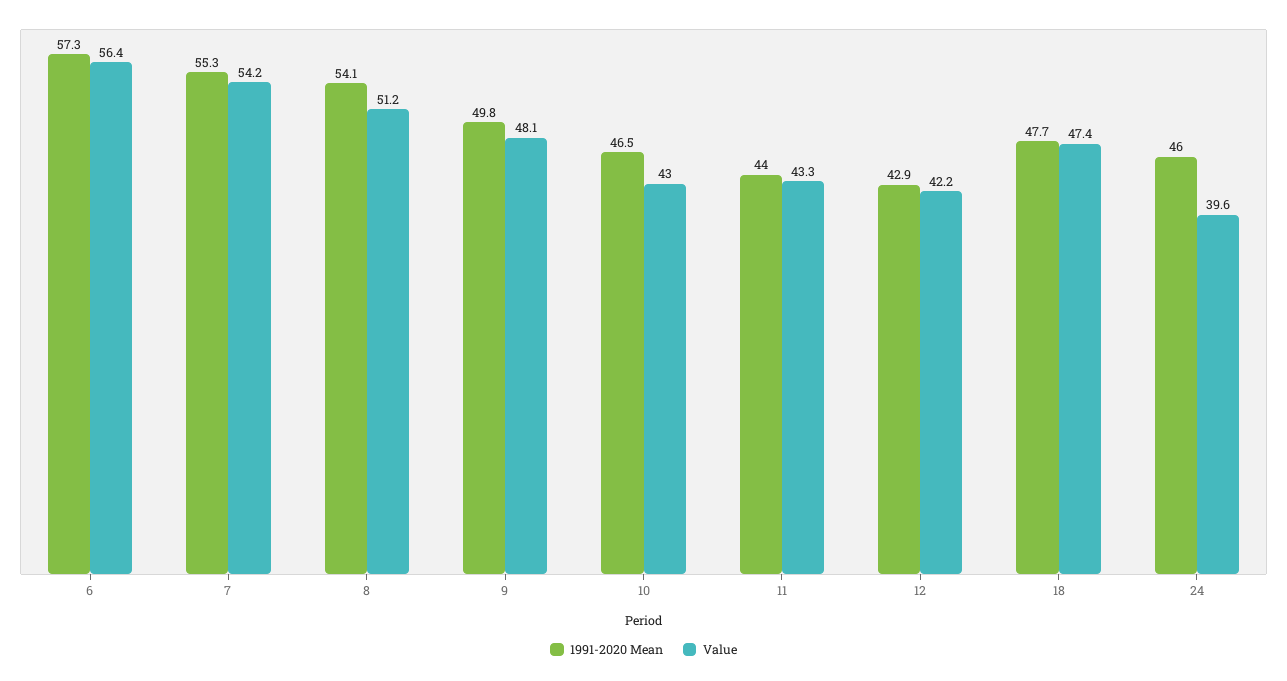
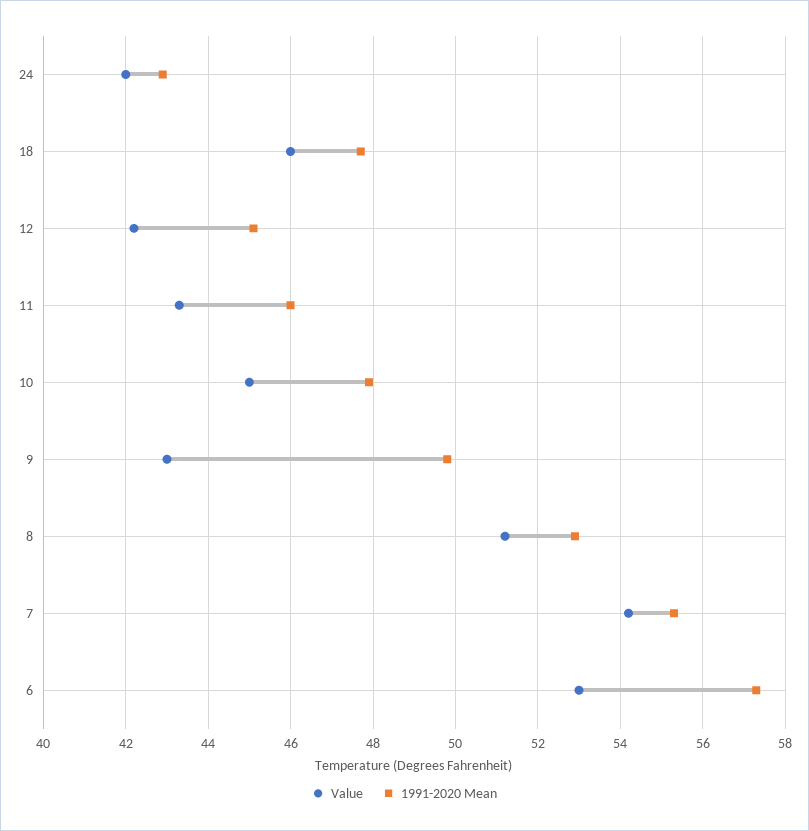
Value, 6: 56.4 -> 53
1991-2020 Mean, 8: 54.1 -> 53
Value, 9: 48.1 -> 43
1991-2020 Mean, 10: 46.5 -> 48
Value, 10: 43 -> 45
1991-2020 Mean, 11: 44 -> 46
1991-2020 Mean, 12: 42.9 -> 45
Value, 18: 47.4 -> 46
1991-2020 Mean, 24: 46 -> 43
Value, 24: 39.6 -> 42

